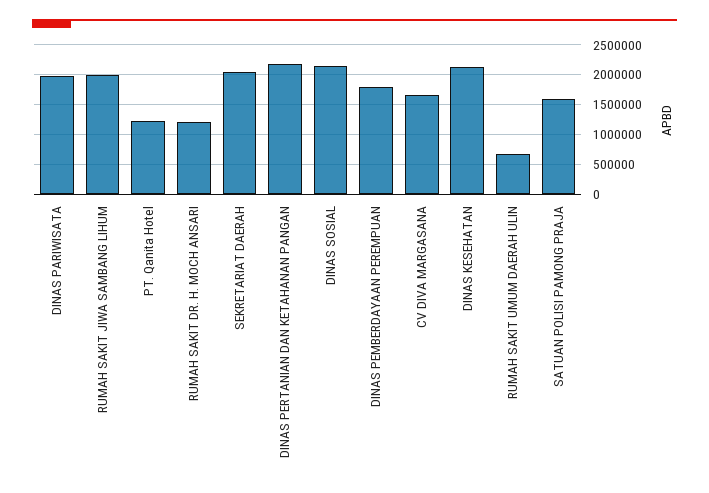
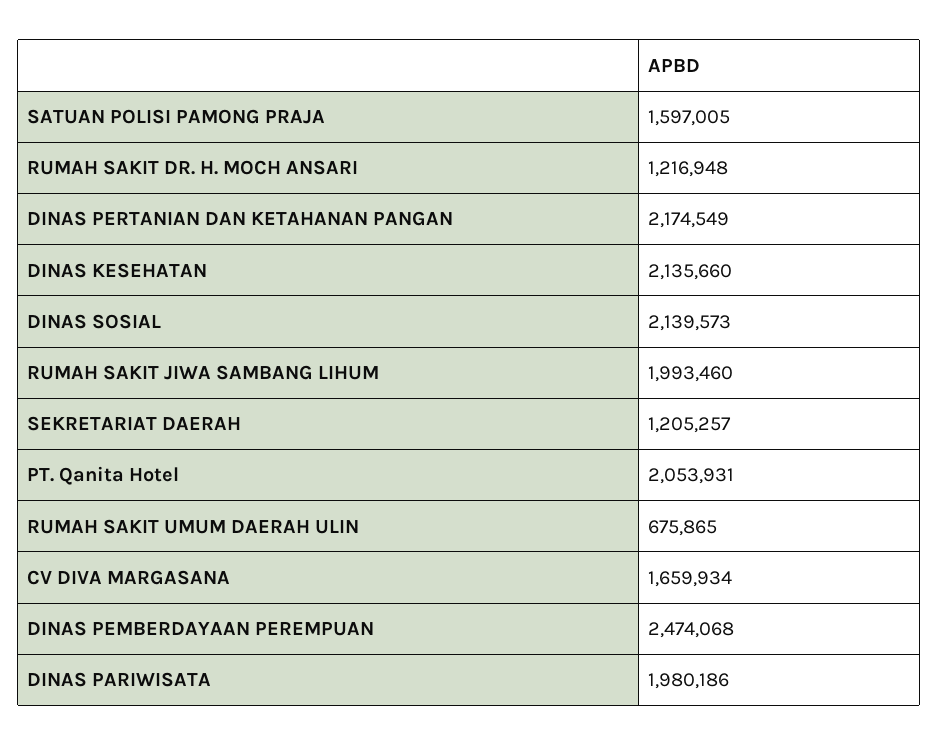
PT. Qanita Hotel: 1250000 -> 2053931
SEKRETARIAT DAERAH: 2000000 -> 1205257
DINAS PEMBERDAYAAN PEREMPUAN: 1750000 -> 2474068

